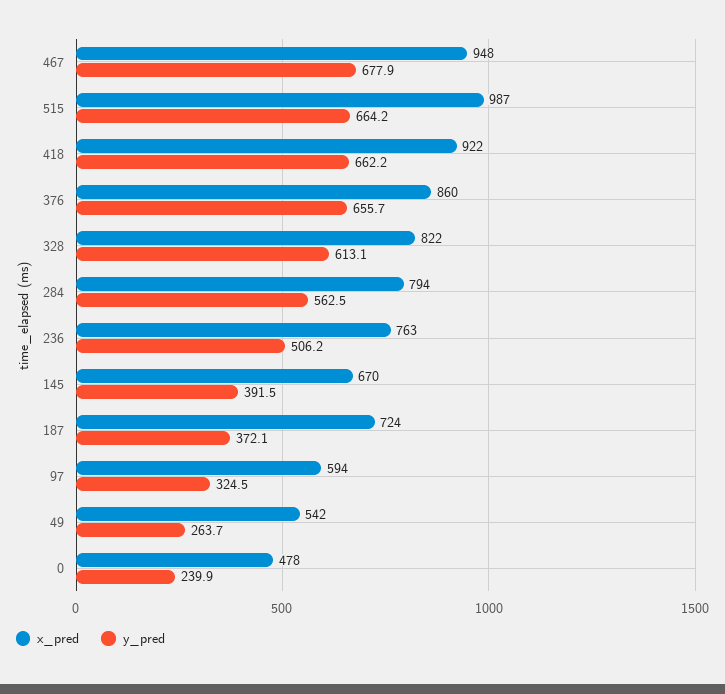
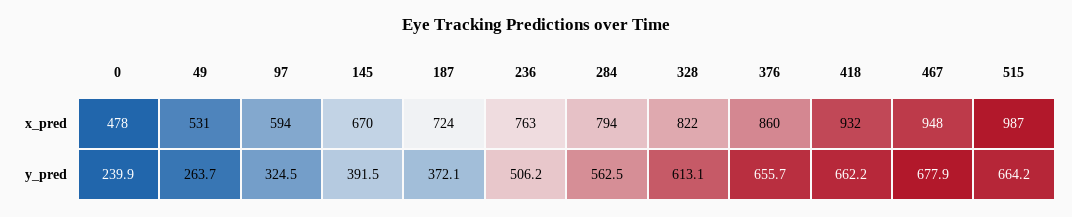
x_pred, 418: 922 -> 932
x_pred, 49: 542 -> 531

